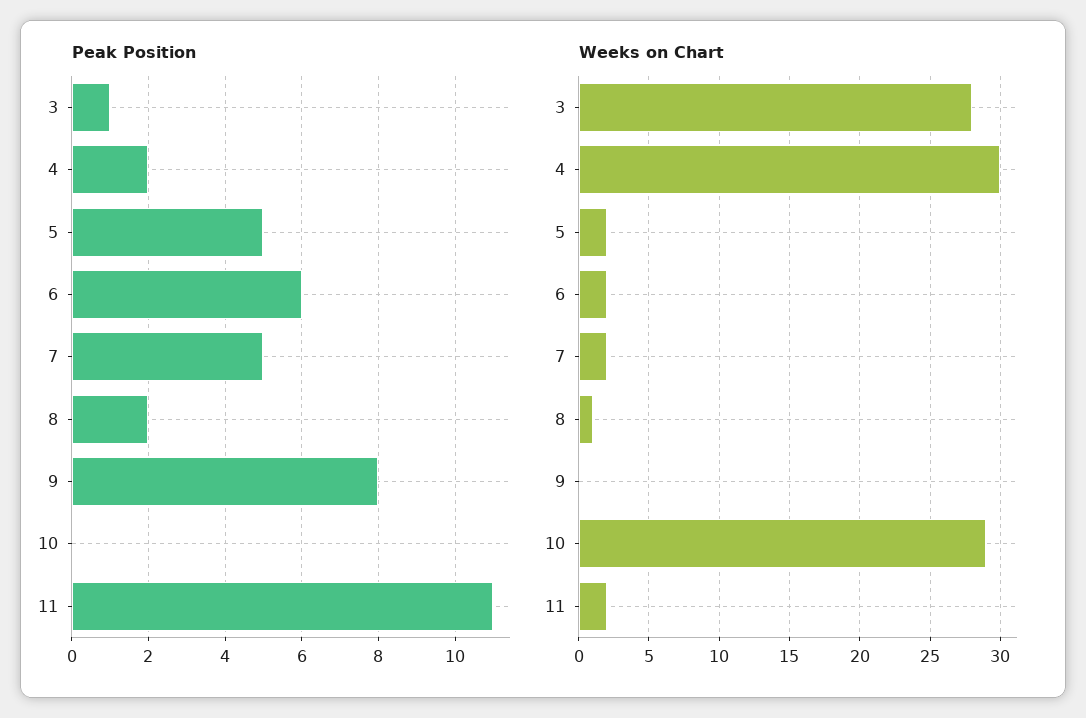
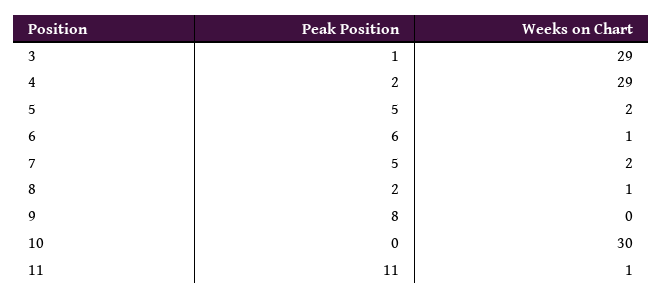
Weeks on Chart, 3: 28 -> 29
Weeks on Chart, 4: 30 -> 29
Weeks on Chart, 6: 2 -> 1
Weeks on Chart, 10: 29 -> 30
Weeks on Chart, 11: 2 -> 1

